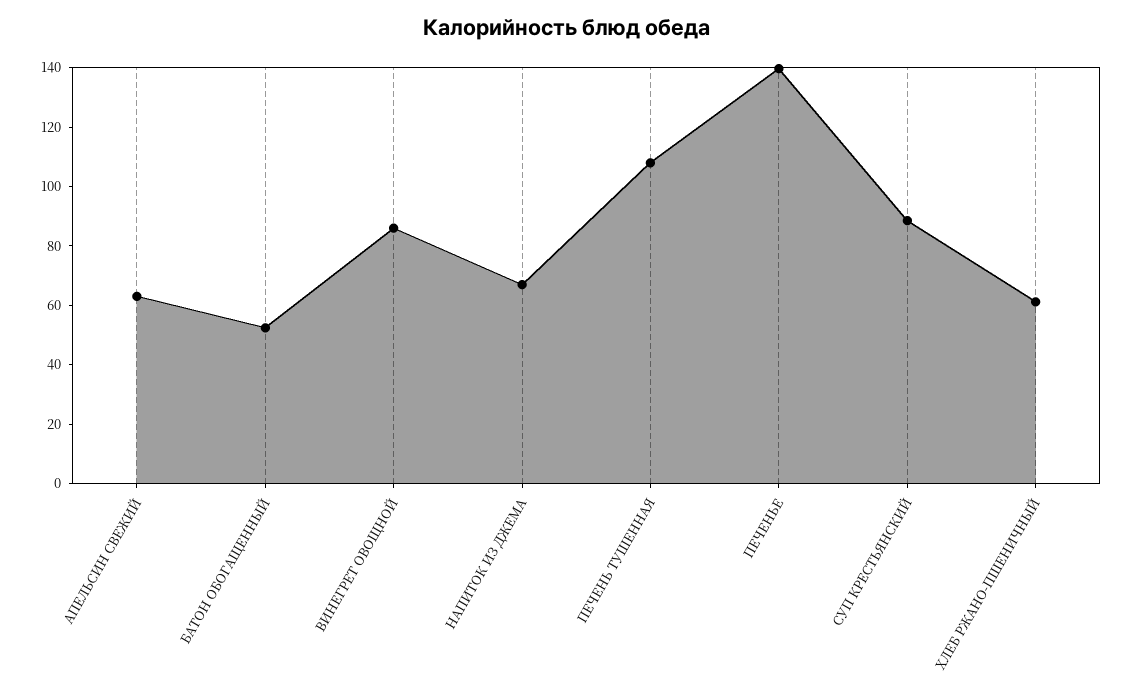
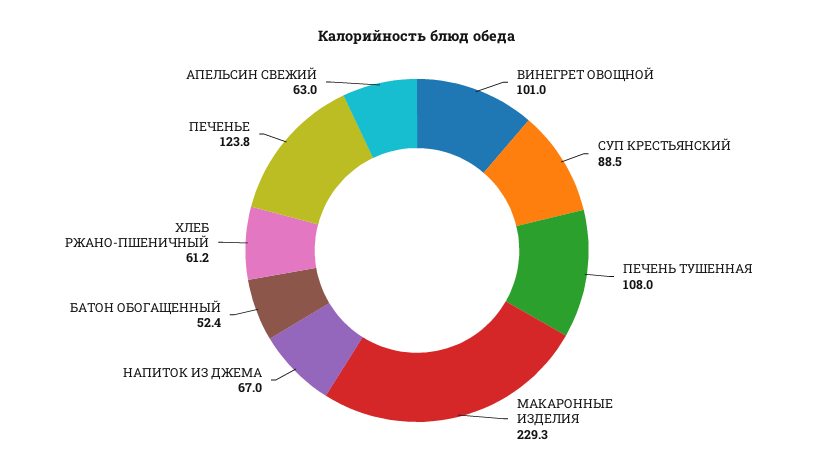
ВИНЕГРЕТ ОВОЩНОЙ: 85 -> 101
ПЕЧЕНЬЕ: 140 -> 123.8
МАКАРОННЫЕ ИЗДЕЛИЯ: none -> 229.3

